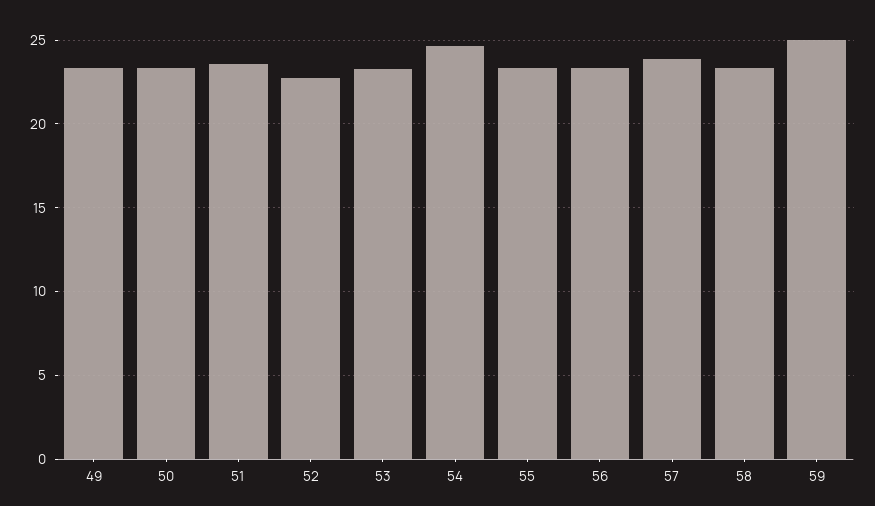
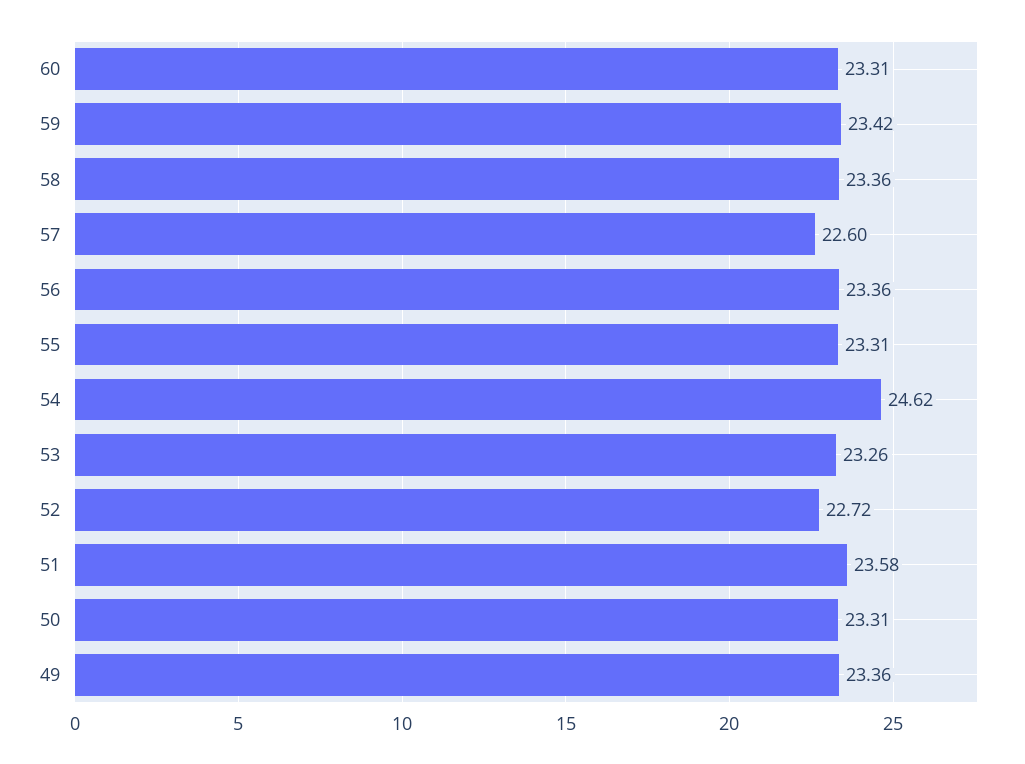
57: 24 -> 22.6
59: 25 -> 23.42
60: none -> 23.31

